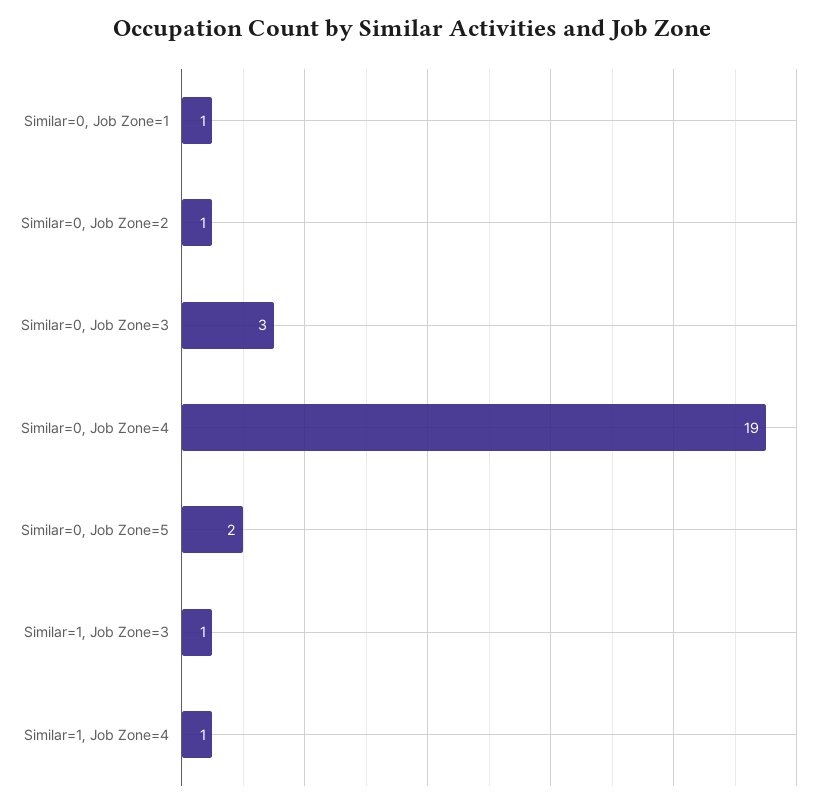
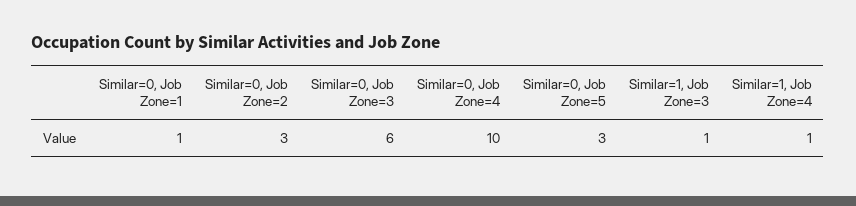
Similar=0, Job Zone=2: 1 -> 3
Similar=0, Job Zone=3: 3 -> 6
Similar=0, Job Zone=4: 19 -> 10
Similar=0, Job Zone=5: 2 -> 3

